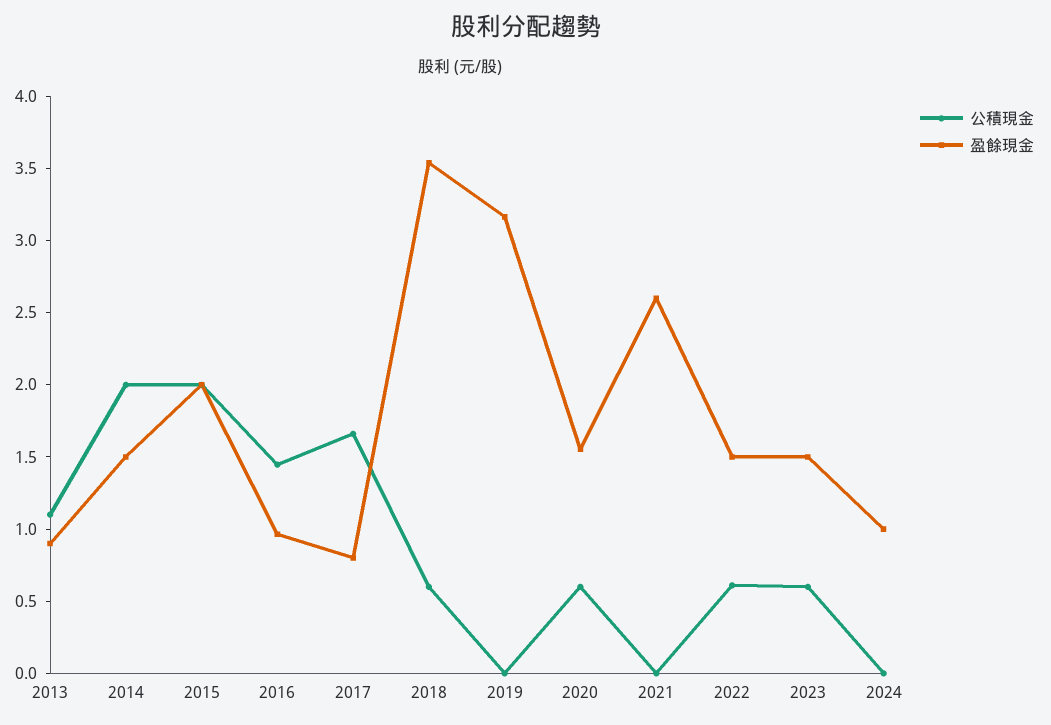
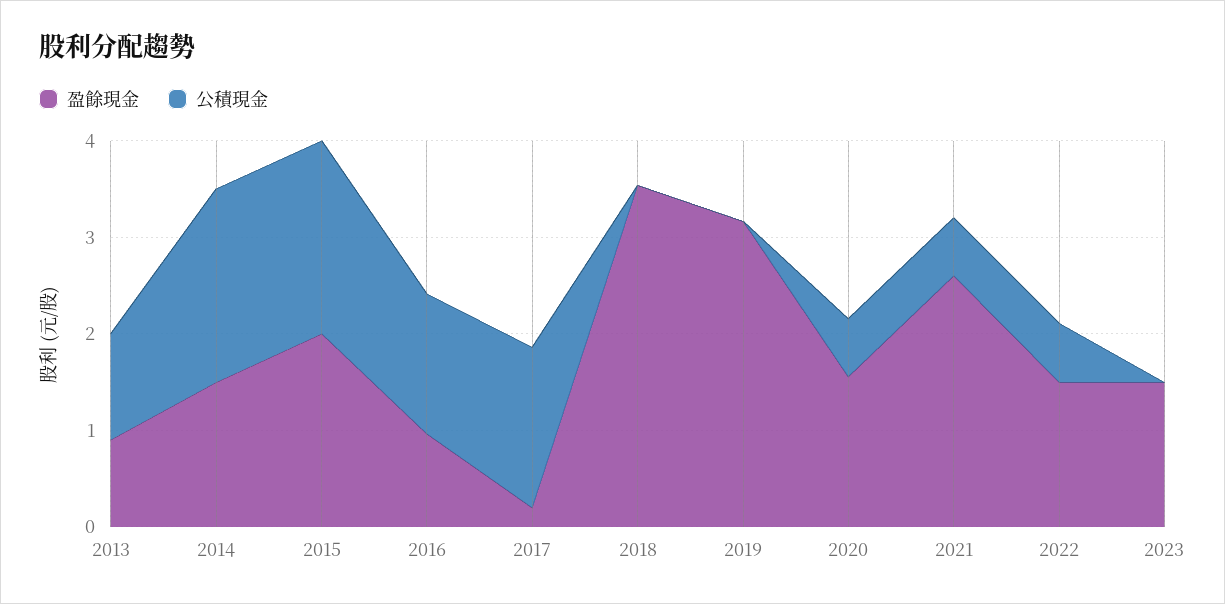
盈餘現金, 2017: 0.8 -> 0.2
公積現金, 2018: 0.6 -> 0
公積現金, 2021: 0 -> 0.6
公積現金, 2023: 0.6 -> 0
公積現金, 2024: 0 -> none
盈餘現金, 2024: 1 -> none

